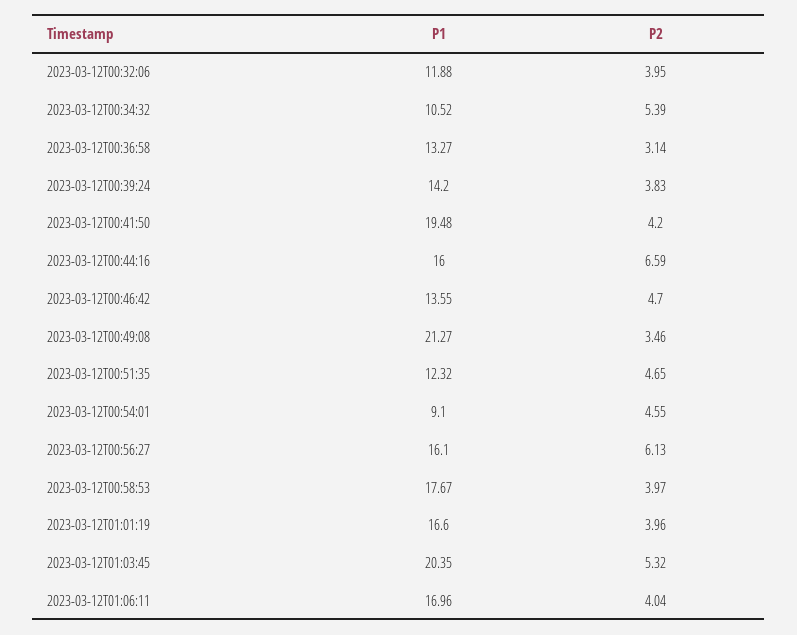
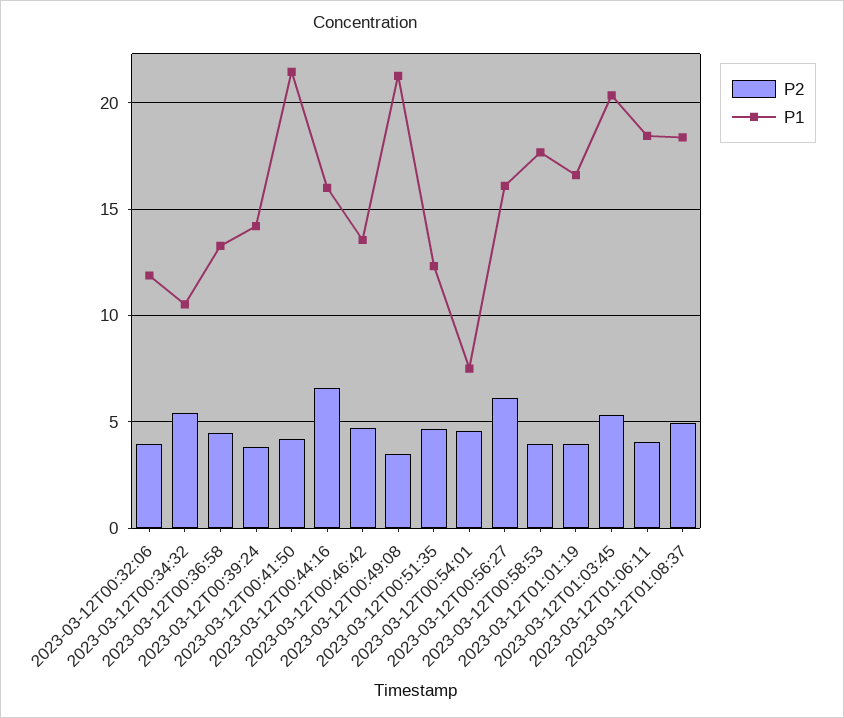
P2, 2023-03-12T00:36:58: 3.14 -> 4.5
P1, 2023-03-12T00:41:50: 19.48 -> 21.5
P1, 2023-03-12T00:54:01: 9.1 -> 7.5
P1, 2023-03-12T01:06:11: 16.96 -> 18.5
P2, 2023-03-12T01:08:37: none -> 5
P1, 2023-03-12T01:08:37: none -> 18.5

